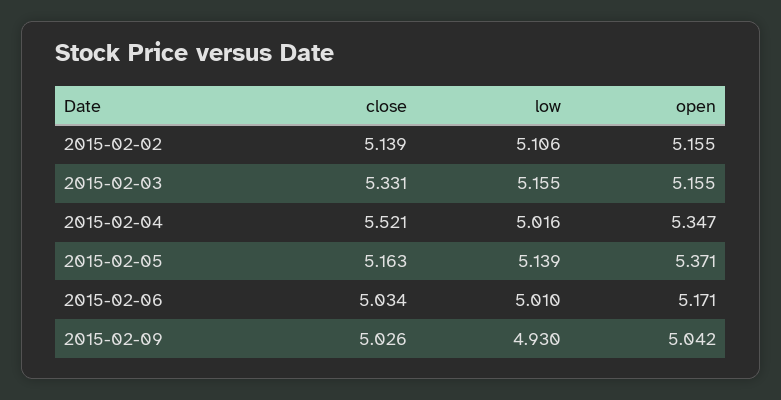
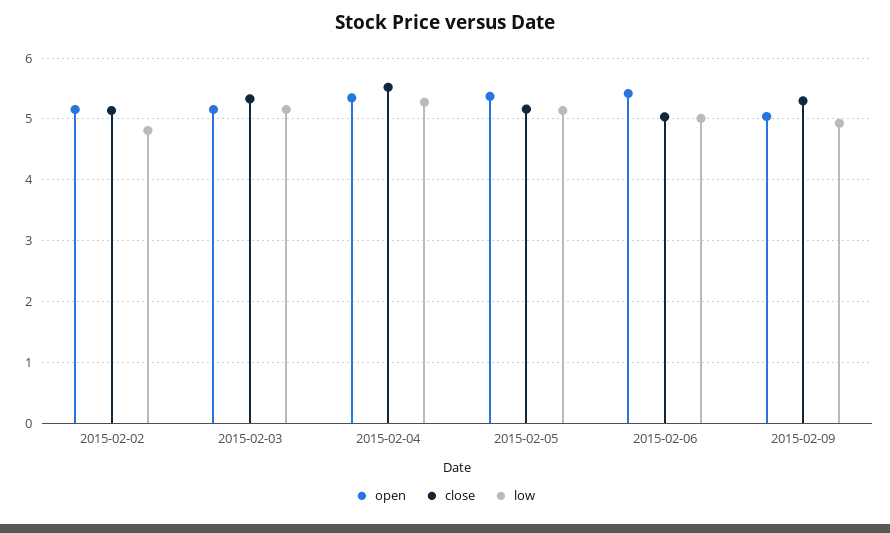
low, 2015-02-02: 5.106 -> 4.8
low, 2015-02-04: 5.016 -> 5.3
open, 2015-02-06: 5.171 -> 5.4
close, 2015-02-09: 5.026 -> 5.3

